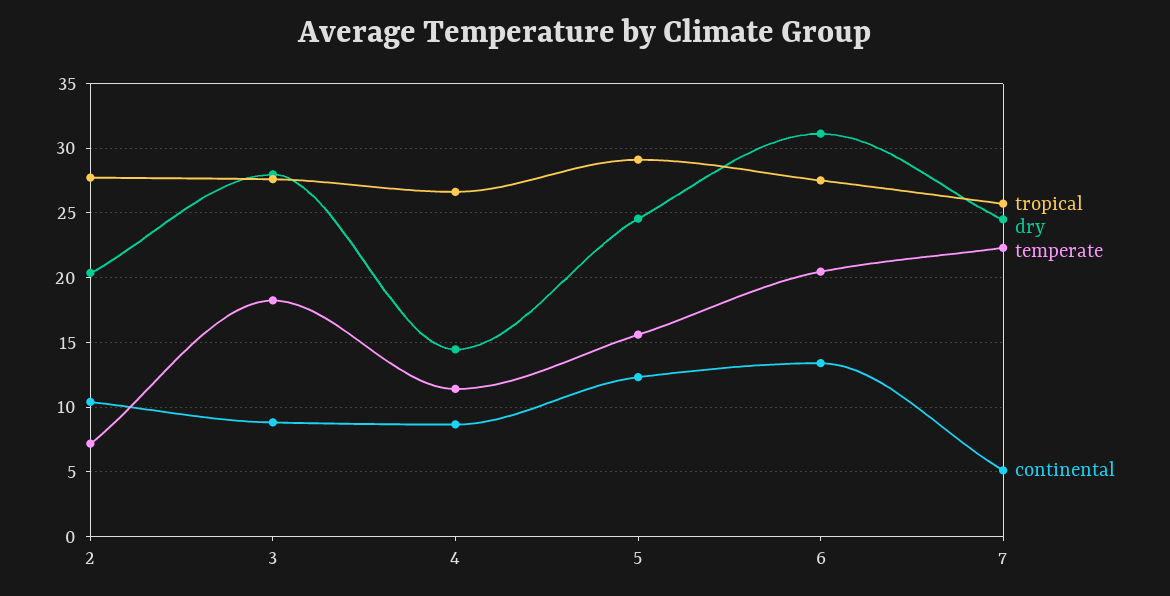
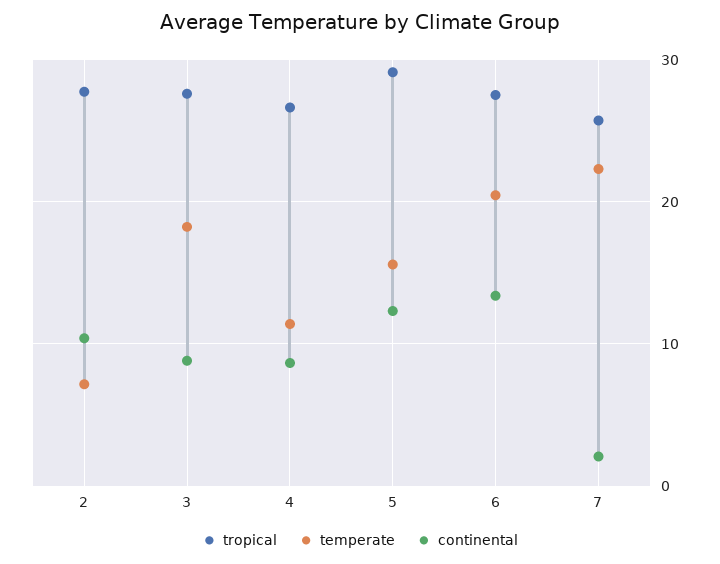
dry, 2: 20.5 -> none
dry, 3: 28 -> none
dry, 4: 14.5 -> none
dry, 5: 24.5 -> none
dry, 6: 31 -> none
dry, 7: 24.5 -> none
continental, 7: 5 -> 2

